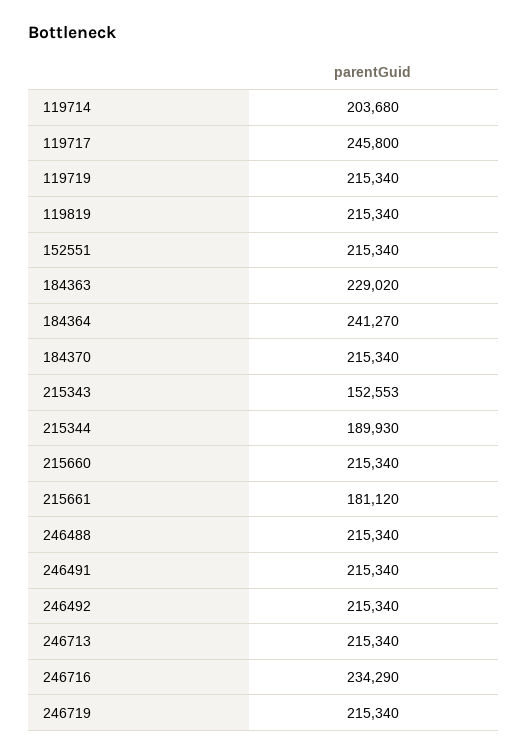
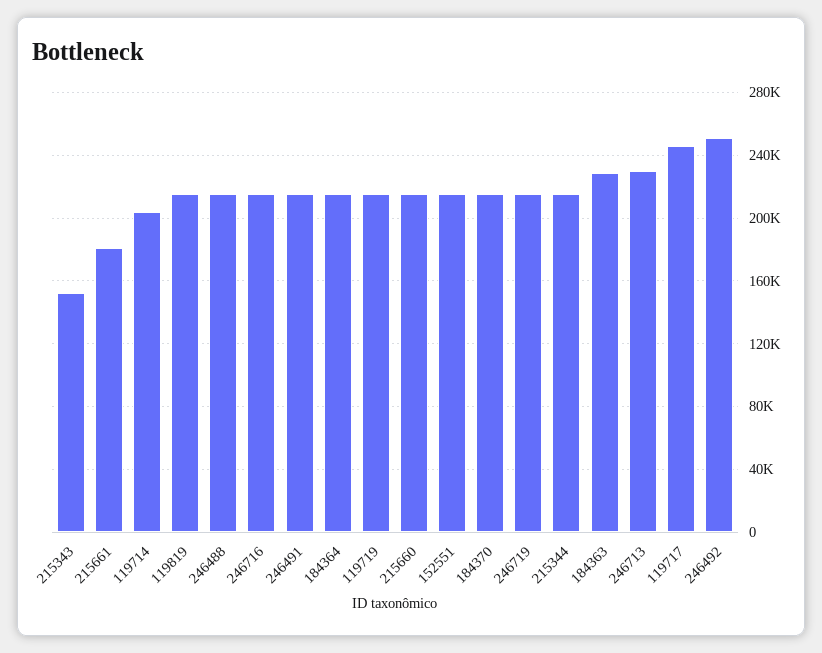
184364: 241270 -> 215000
215344: 189930 -> 215000
246492: 215340 -> 250000
246713: 215340 -> 230000
246716: 234290 -> 215000

